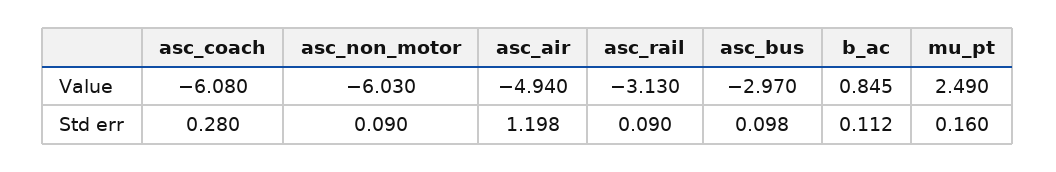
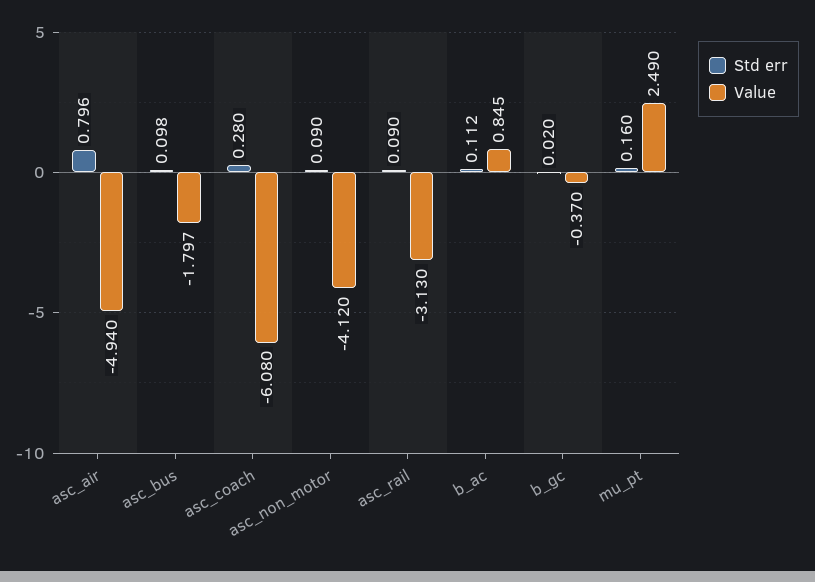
Value, asc_non_motor: -6.03 -> -4.12
Value, asc_bus: -2.97 -> -1.797
Std err, asc_air: 1.198 -> 0.796
Std err, b_gc: none -> 0.02
Value, b_gc: none -> -0.37

